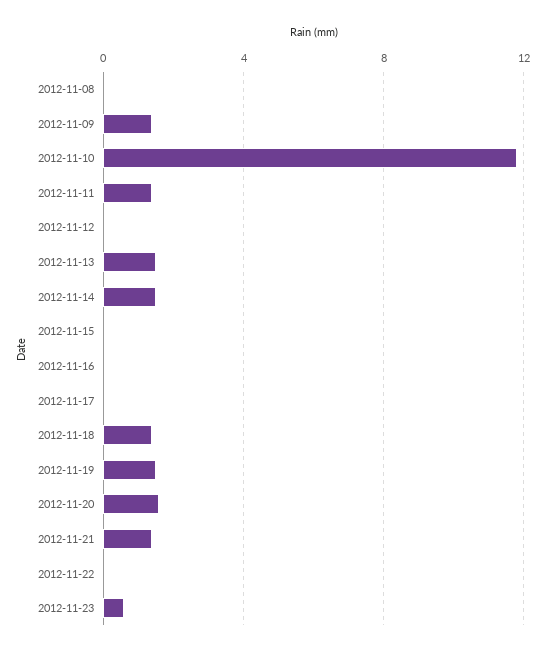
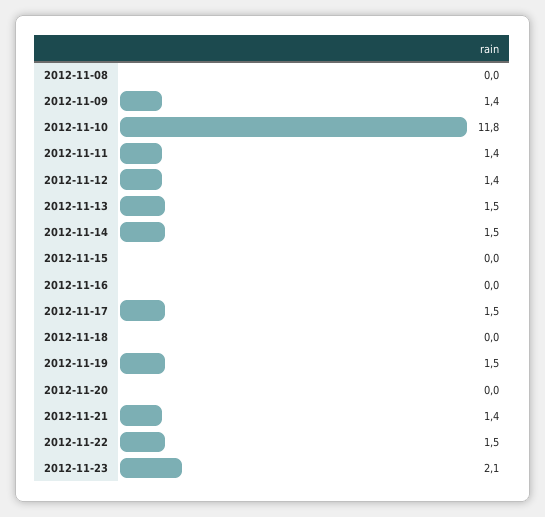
2012-11-12: 0 -> 1.4
2012-11-17: 0 -> 1.5
2012-11-18: 1.5 -> 0
2012-11-20: 1.5 -> 0
2012-11-22: 0 -> 1.5
2012-11-23: 0.5 -> 2.1

